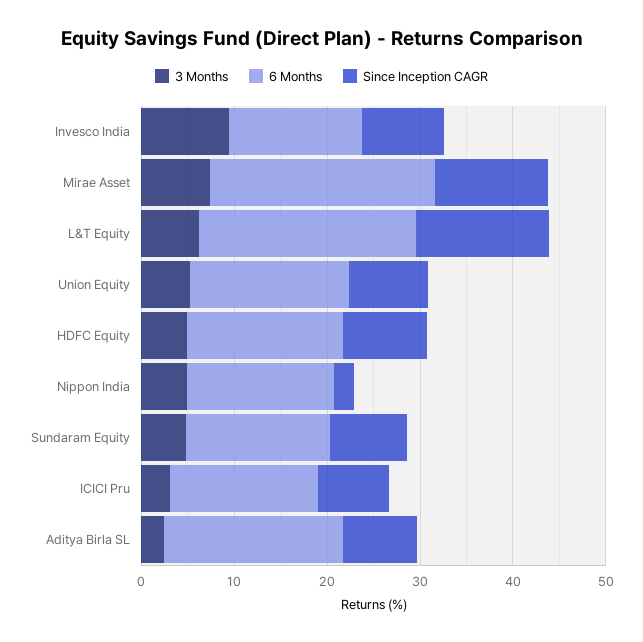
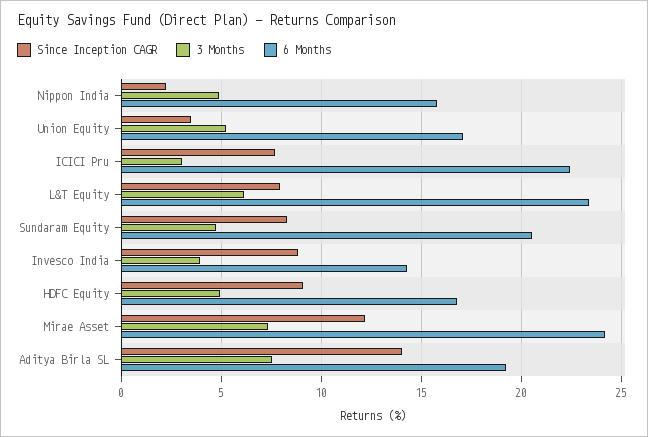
3 Months, Invesco India: 10 -> 4
Since Inception CAGR, L&T Equity: 14 -> 8
Since Inception CAGR, Union Equity: 8 -> 3.5
6 Months, Sundaram Equity: 16 -> 20.5
6 Months, ICICI Pru: 16 -> 22.5
3 Months, Aditya Birla SL: 2 -> 7.5
Since Inception CAGR, Aditya Birla SL: 8 -> 14

